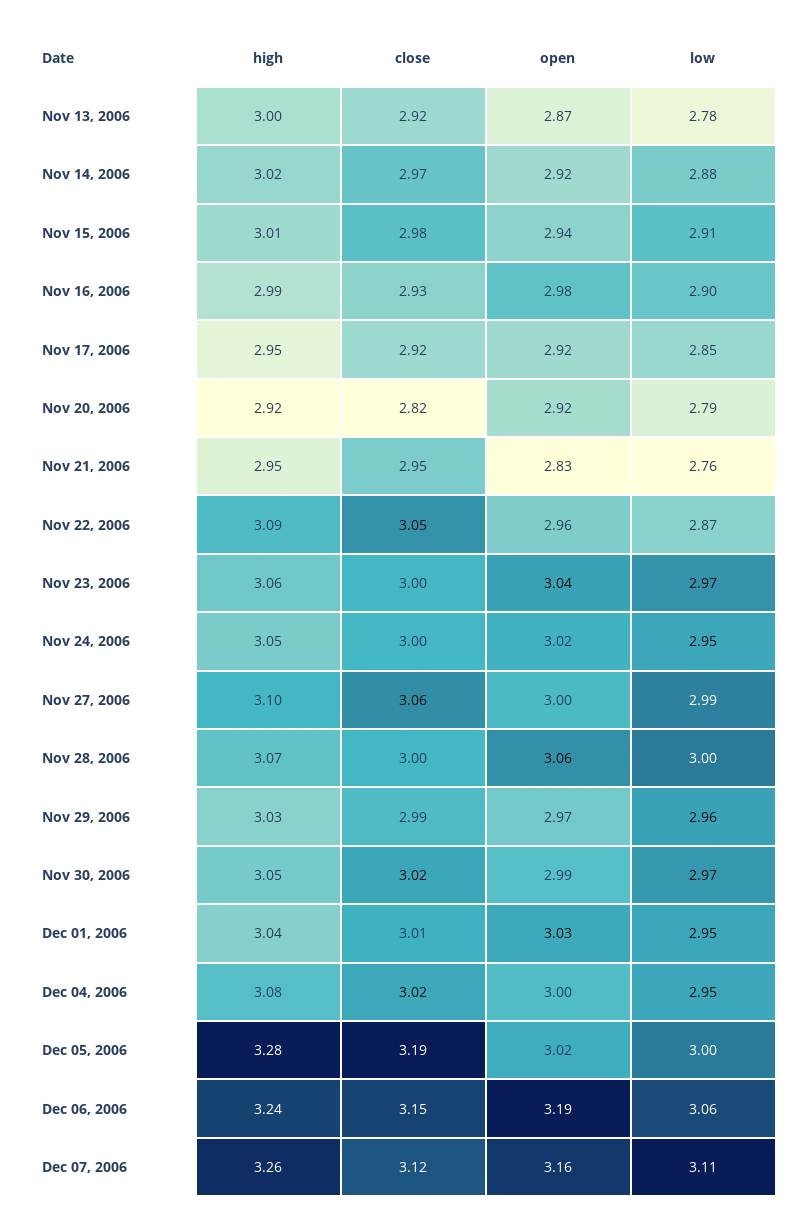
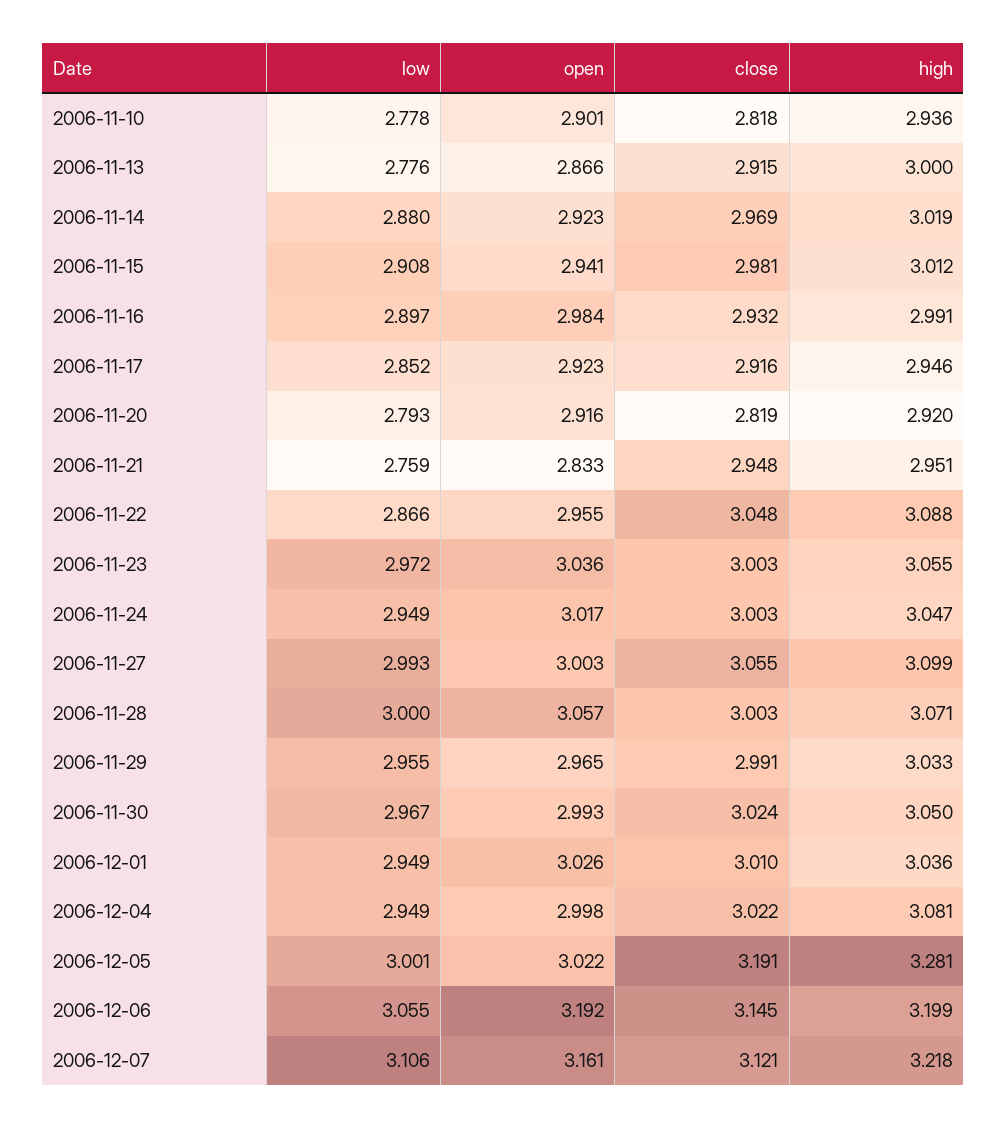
high, Dec 06, 2006: 3.24 -> 3.199
high, Dec 07, 2006: 3.26 -> 3.218
low, 2006-11-10: none -> 2.778
open, 2006-11-10: none -> 2.901
close, 2006-11-10: none -> 2.818
high, 2006-11-10: none -> 2.936

